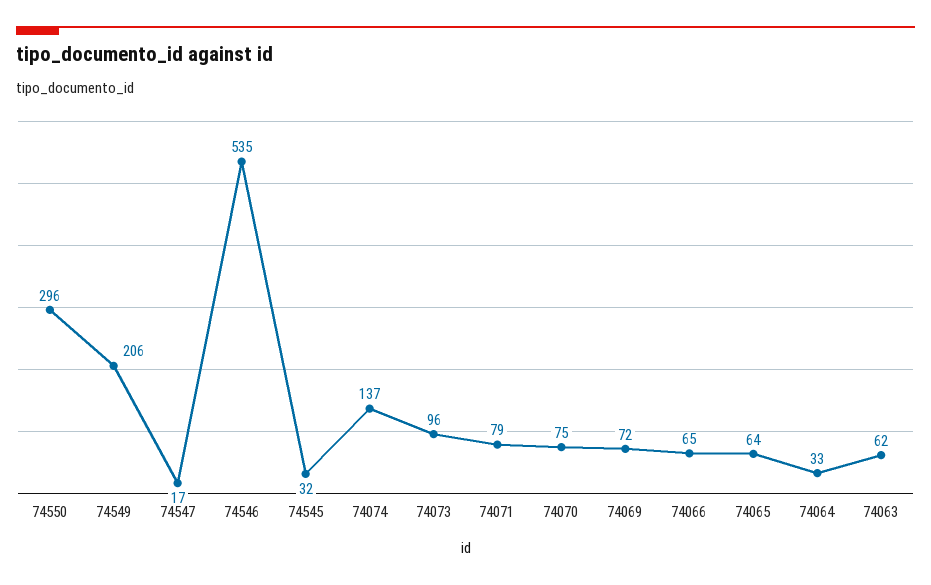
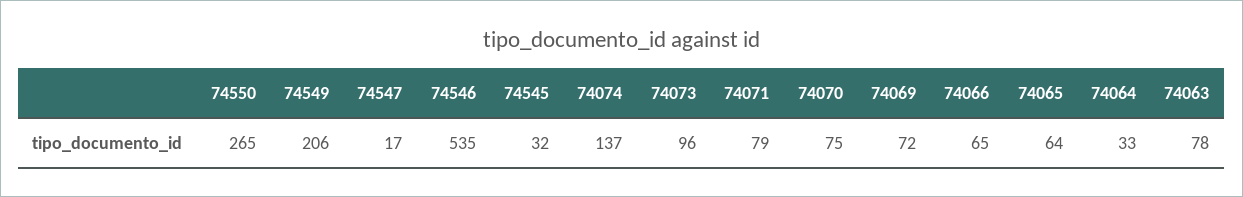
74550: 296 -> 265
74063: 62 -> 78

